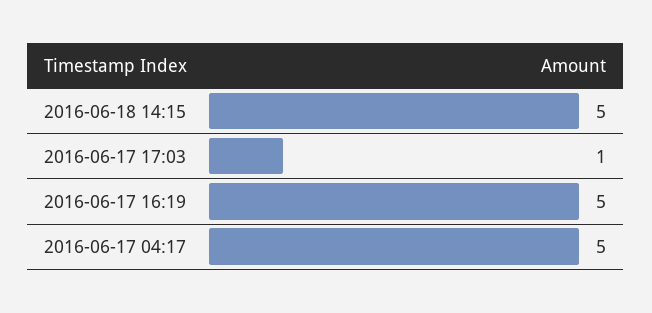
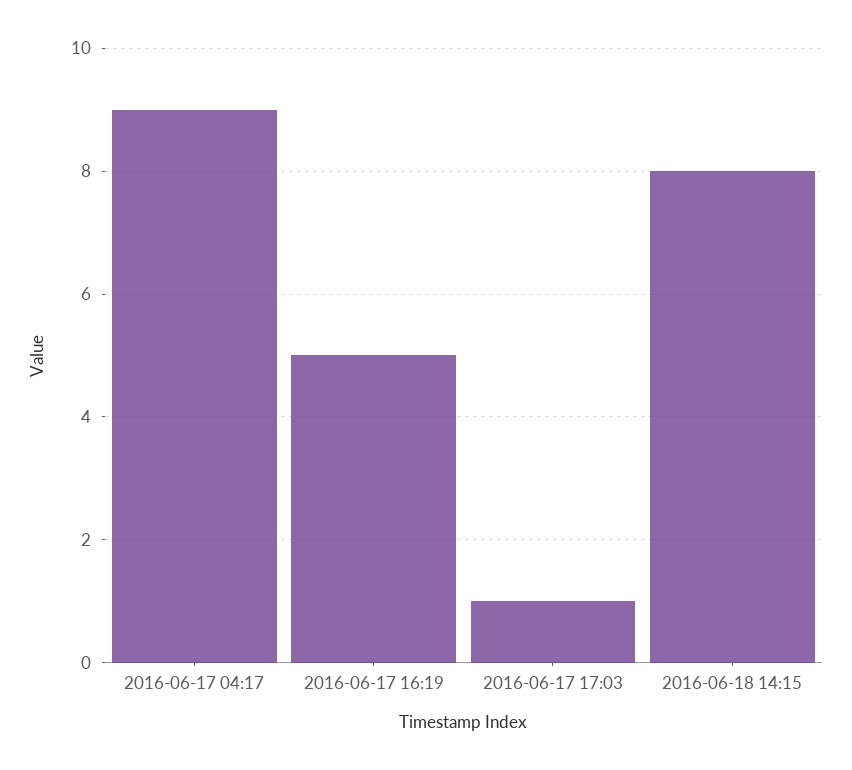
2016-06-18 14:15: 5 -> 8
2016-06-17 04:17: 5 -> 9

